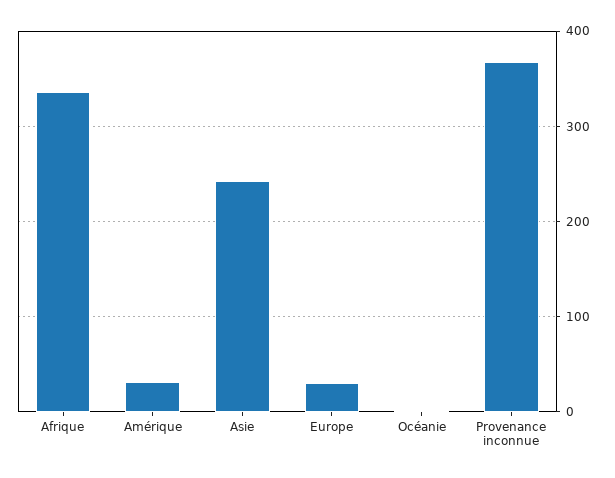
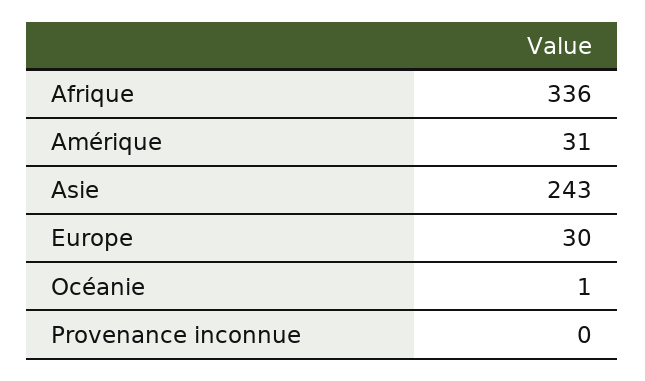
Provenance inconnue: 370 -> 0

